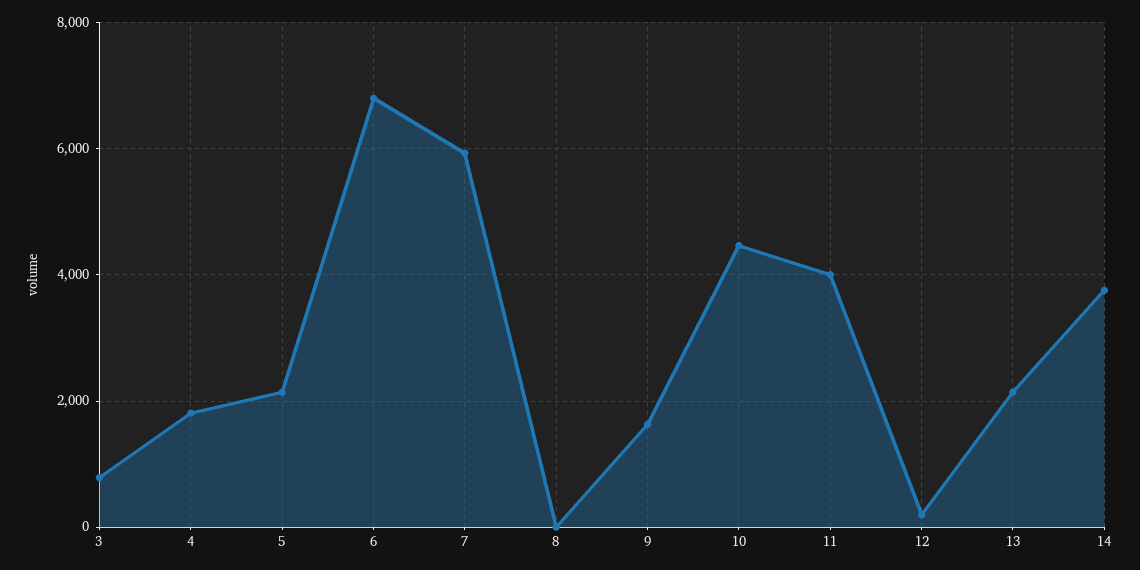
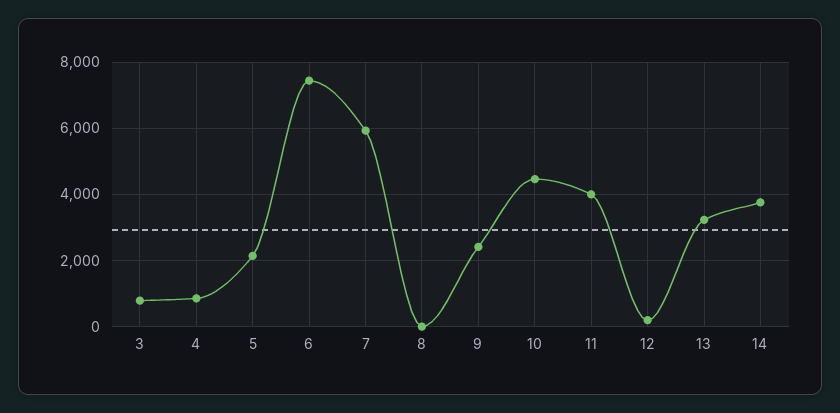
4: 1800 -> 800
6: 6800 -> 7400
9: 1600 -> 2400
13: 2200 -> 3200

